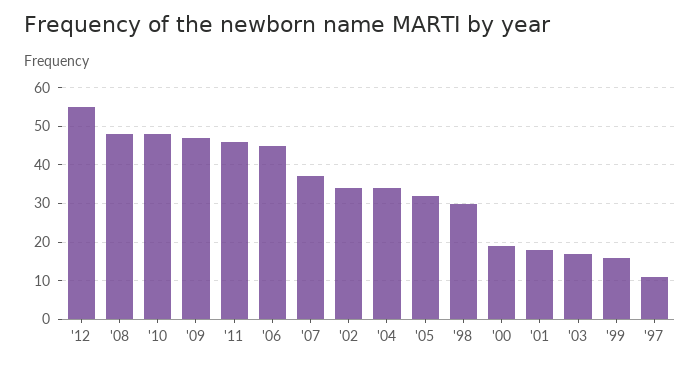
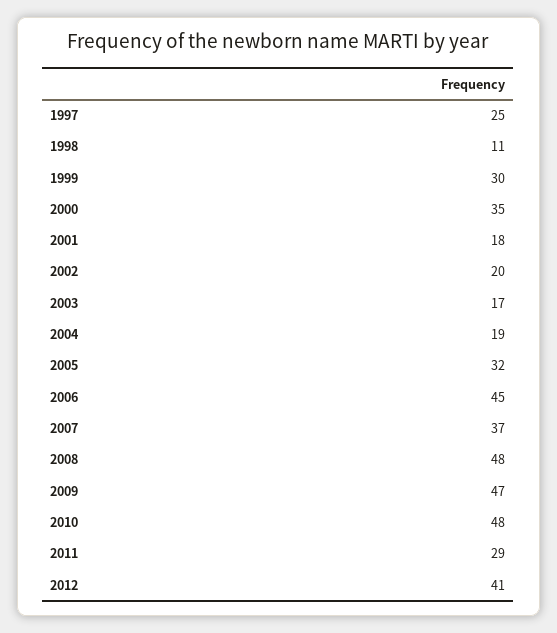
'12: 55 -> 41
'11: 45 -> 29
'02: 35 -> 20
'04: 35 -> 19
'98: 30 -> 11
'00: 20 -> 35
'99: 15 -> 30
'97: 10 -> 25

